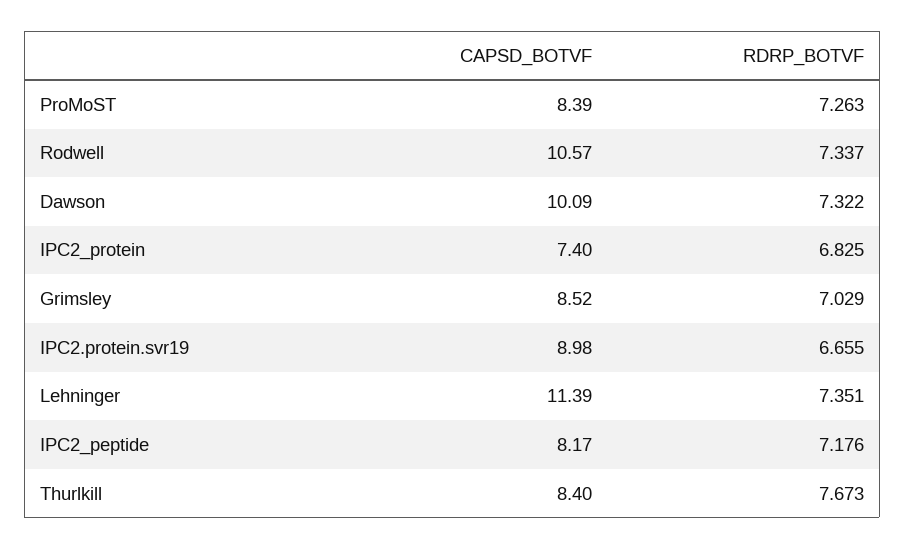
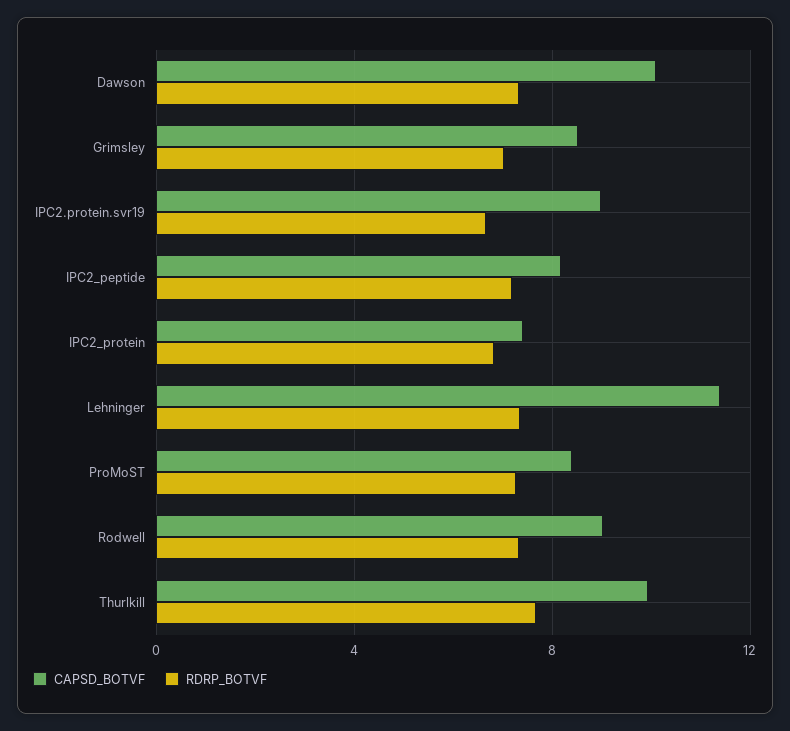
CAPSD_BOTVF, Rodwell: 10.57 -> 9
CAPSD_BOTVF, Thurlkill: 8.4 -> 10

